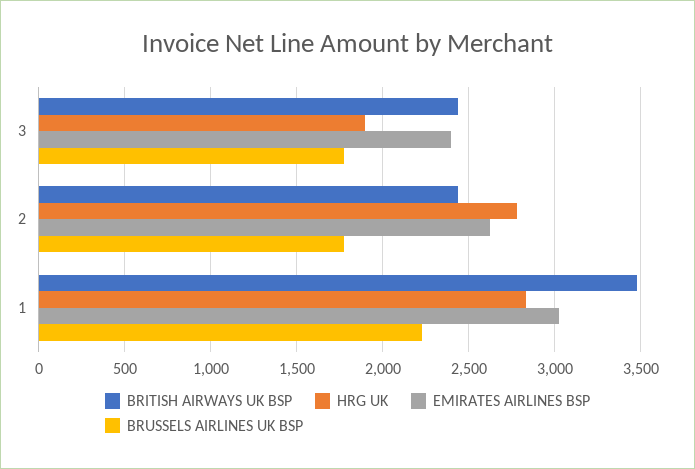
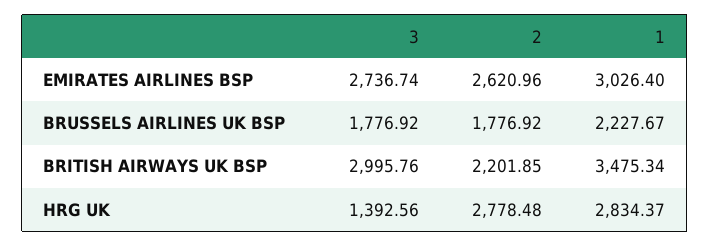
BRITISH AIRWAYS UK BSP, 3: 2450 -> 2995.76
HRG UK, 3: 1900 -> 1392.56
EMIRATES AIRLINES BSP, 3: 2400 -> 2736.74
BRITISH AIRWAYS UK BSP, 2: 2450 -> 2201.85

